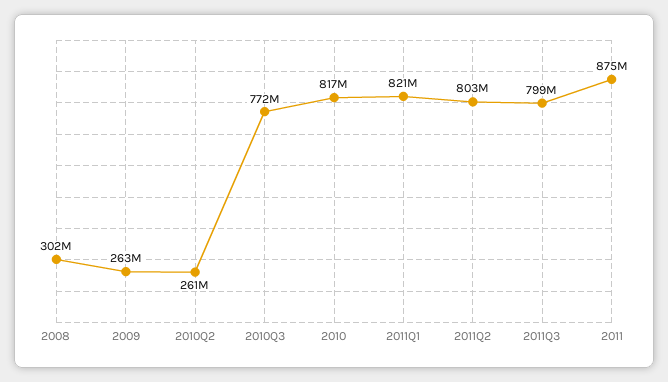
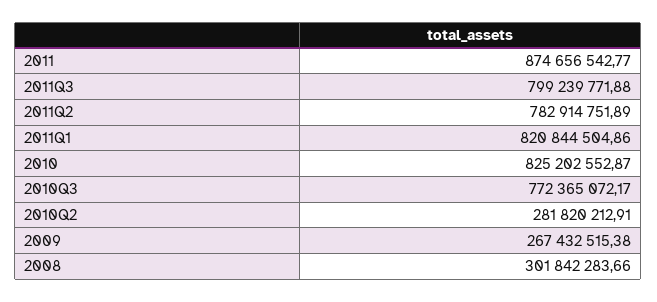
2009: 263000000 -> 267432515.38
2010Q2: 261000000 -> 281820212.91
2010: 817000000 -> 825202552.87
2011Q2: 803000000 -> 782914751.89

